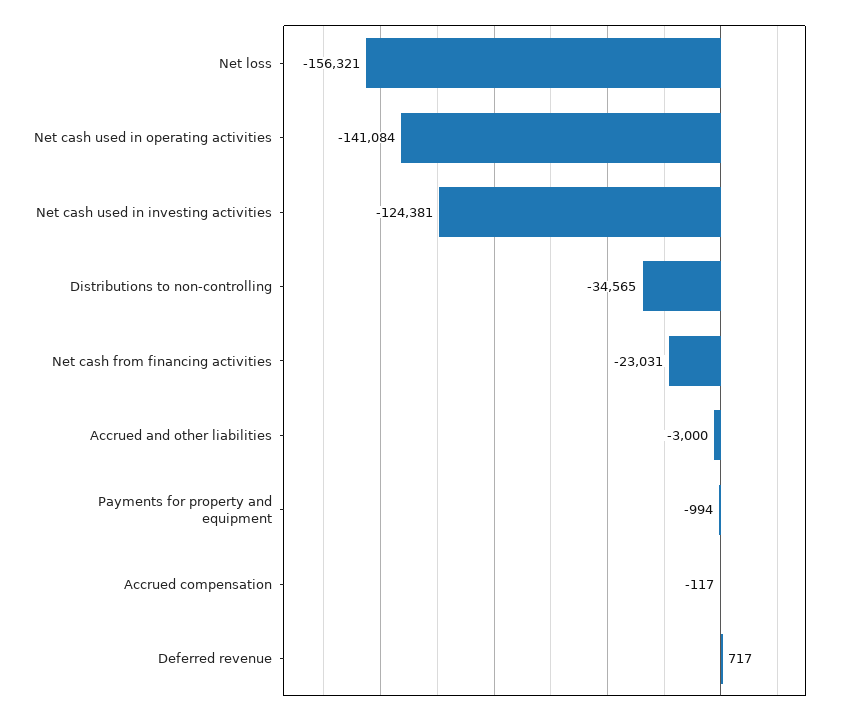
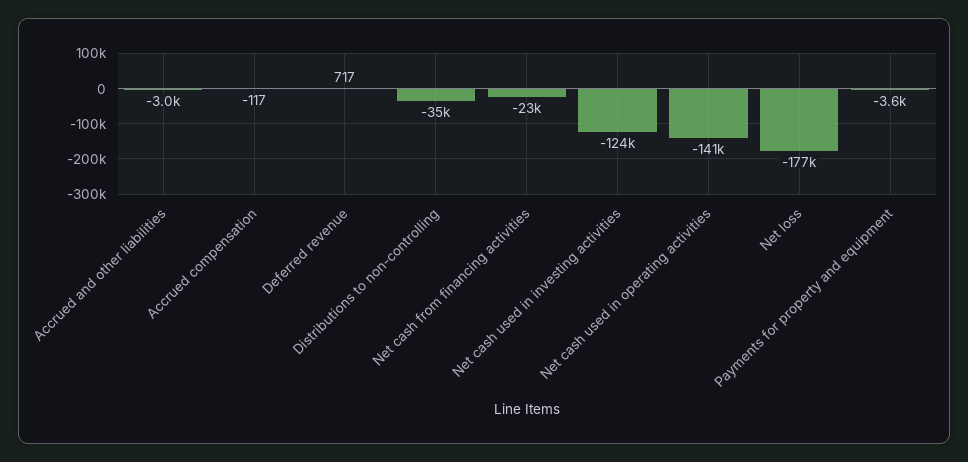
Net loss: -156321 -> -177000
Payments for property and equipment: -994 -> -3600

